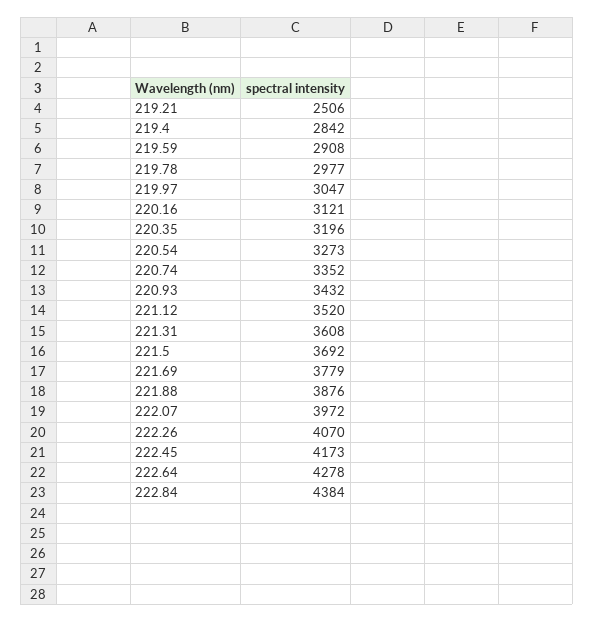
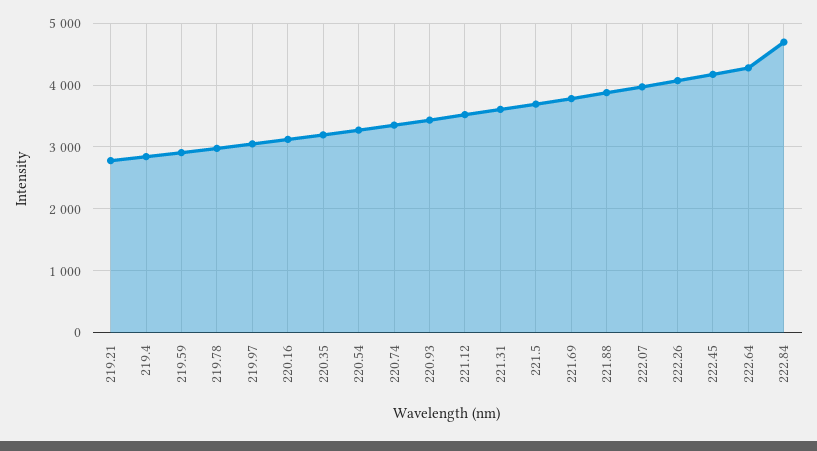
219.21: 2506 -> 2800
222.84: 4384 -> 4700

